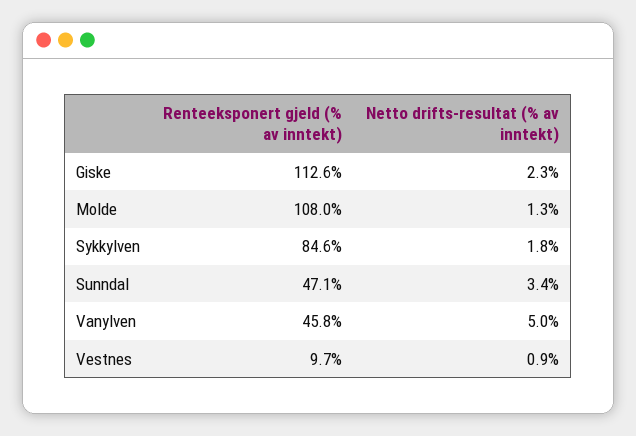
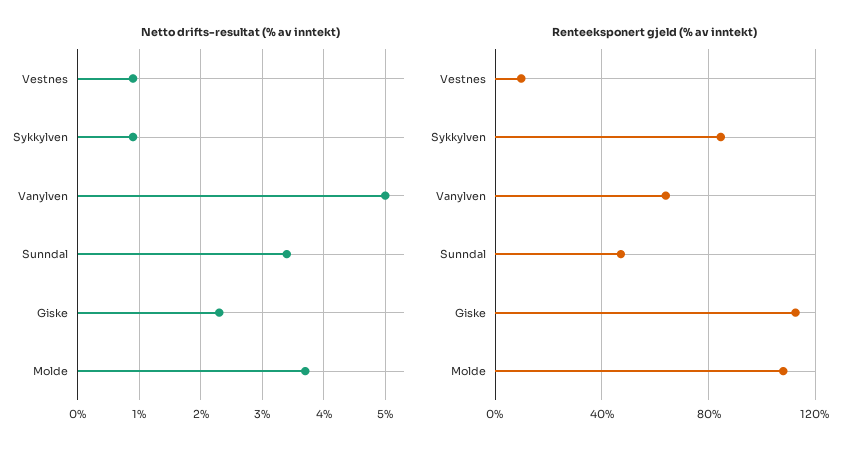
Netto drifts-resultat (% av inntekt), Molde: 1.3 -> 3.7
Netto drifts-resultat (% av inntekt), Sykkylven: 1.8 -> 0.9
Renteeksponert gjeld (% av inntekt), Vanylven: 45.8 -> 65

